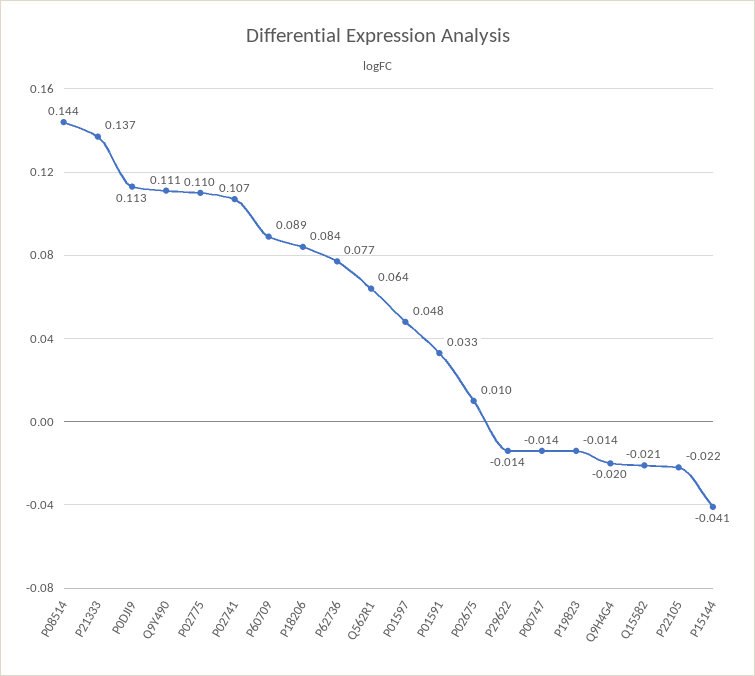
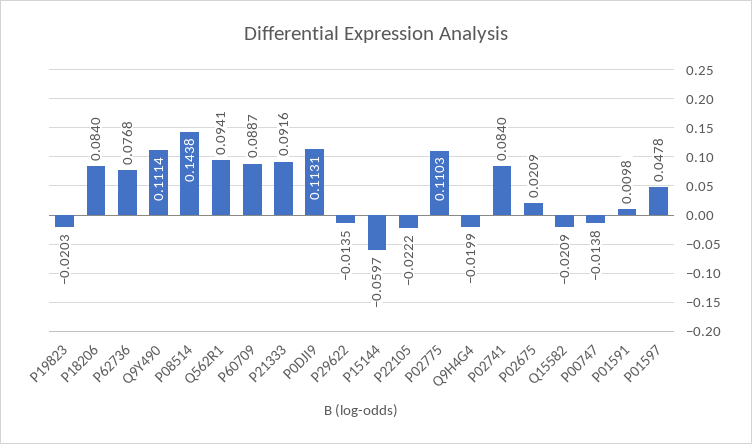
P21333: 0.137 -> 0.0916
P02741: 0.107 -> 0.084
Q562R1: 0.064 -> 0.0941
P01591: 0.033 -> 0.0098
P02675: 0.01 -> 0.0209
P19823: -0.014 -> -0.0203
P15144: -0.041 -> -0.0597

